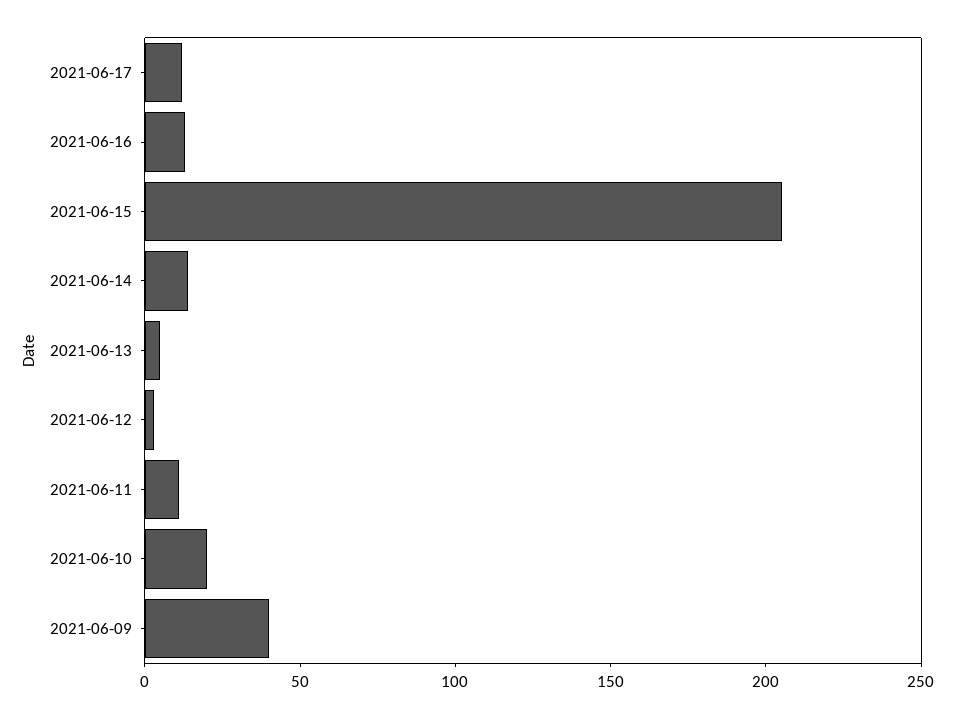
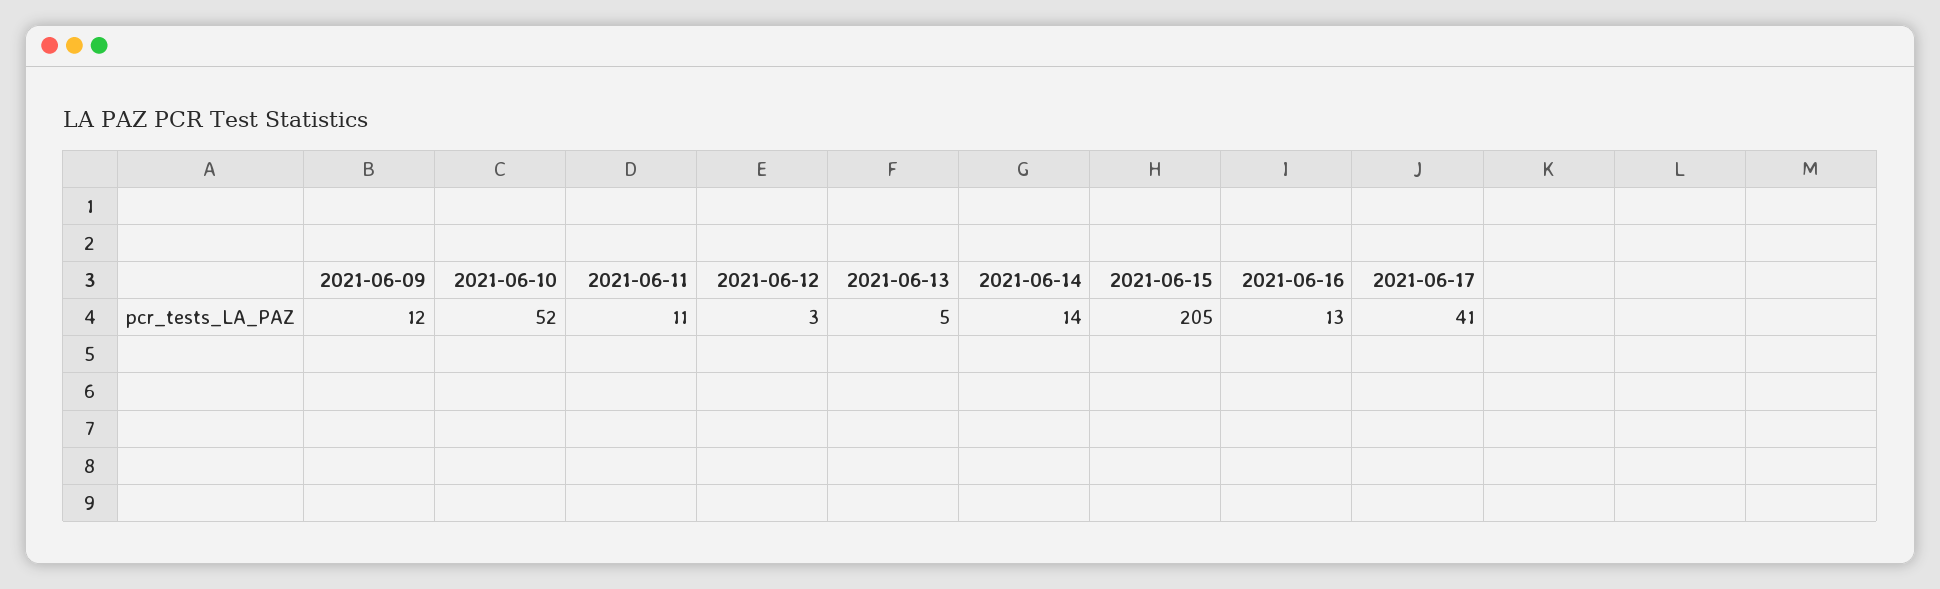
2021-06-17: 10 -> 41
2021-06-10: 20 -> 52
2021-06-09: 40 -> 12

